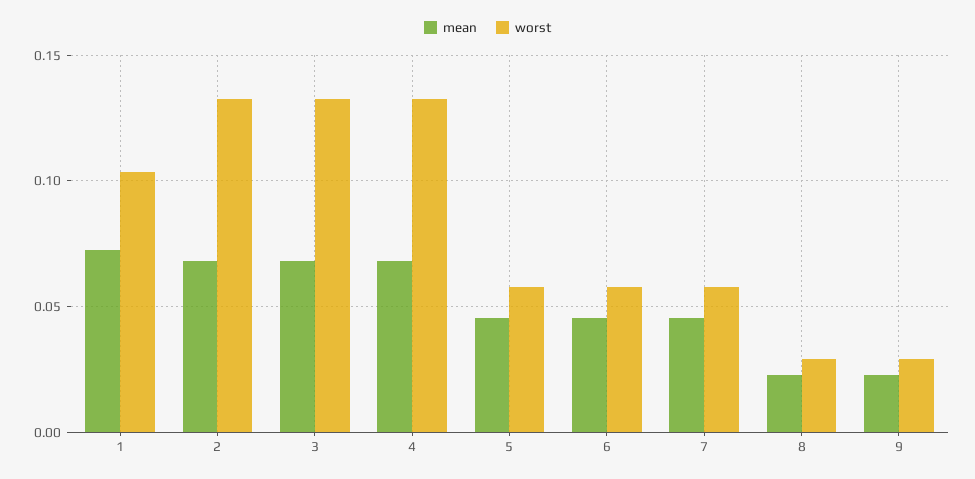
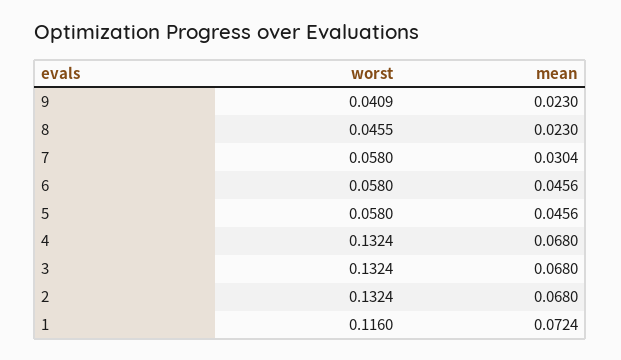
worst, 1: 0.105 -> 0.116
mean, 7: 0.045 -> 0.0304
worst, 8: 0.03 -> 0.0455
worst, 9: 0.03 -> 0.0409

